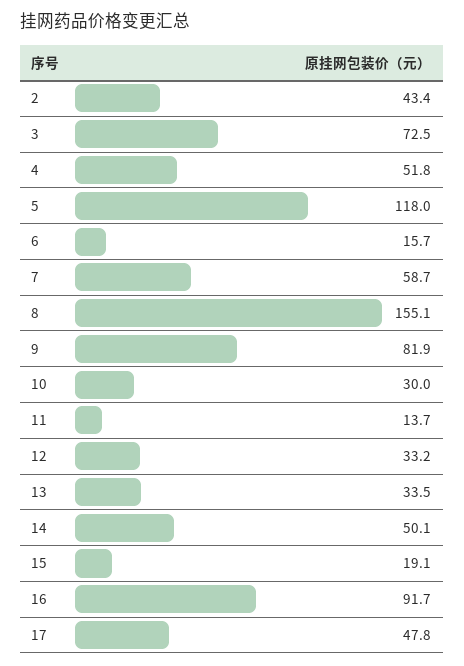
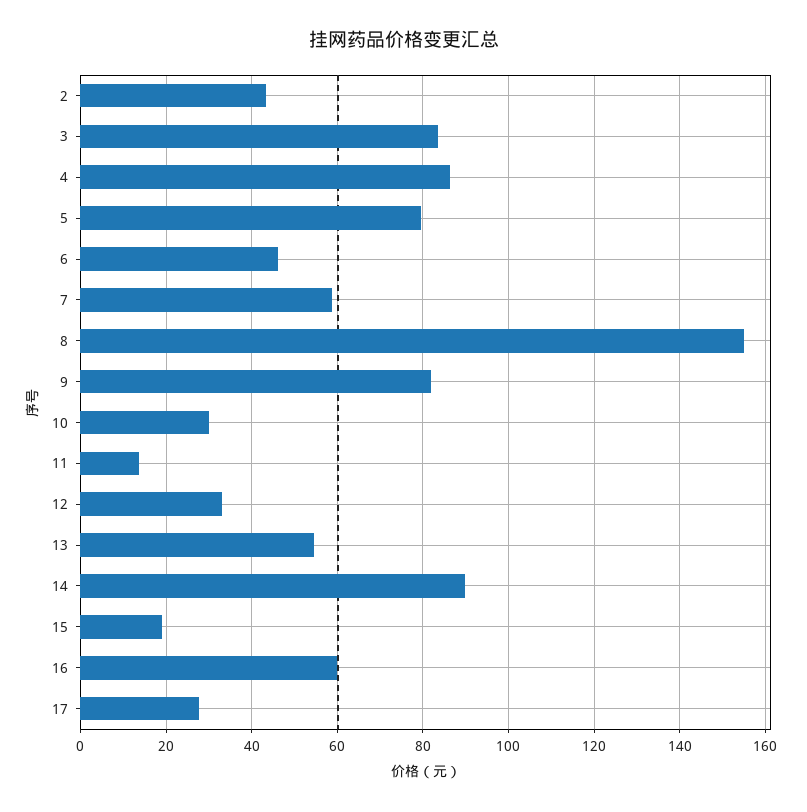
3: 72.5 -> 84
4: 51.8 -> 86
5: 118 -> 80
6: 15.7 -> 46
13: 33.5 -> 54
14: 50.1 -> 90
16: 91.7 -> 60
17: 47.8 -> 28

